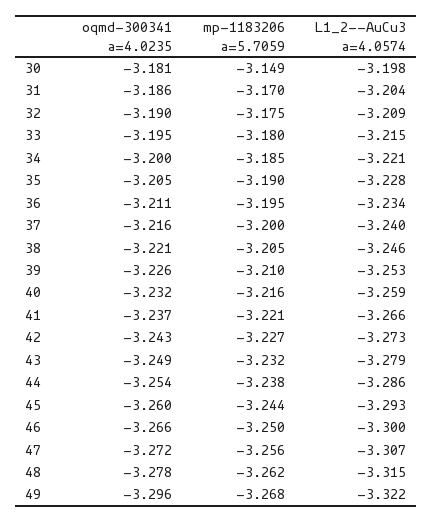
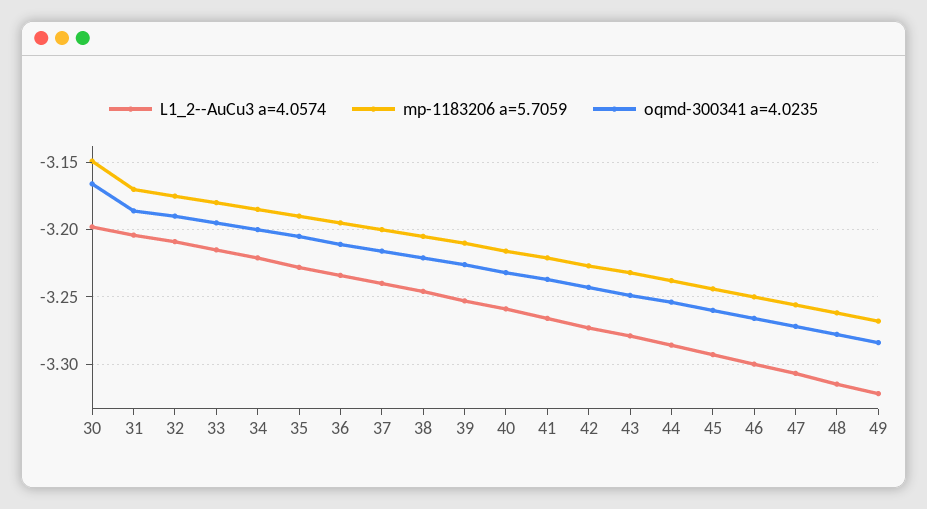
oqmd-300341 a=4.0235, 30: -3.181 -> -3.165
oqmd-300341 a=4.0235, 49: -3.296 -> -3.285

